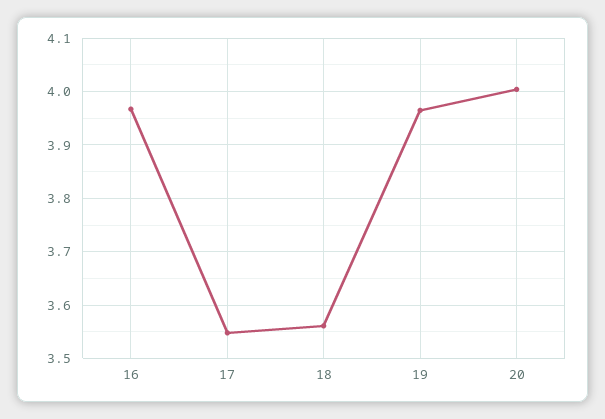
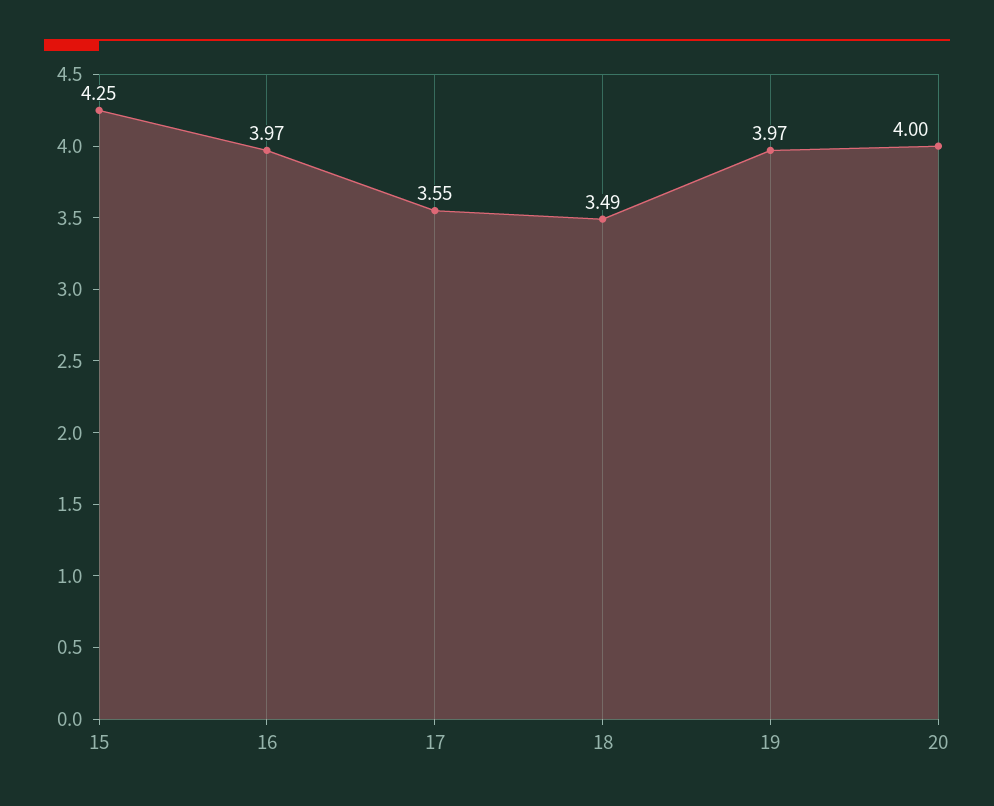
18: 3.56 -> 3.49
15: none -> 4.25

